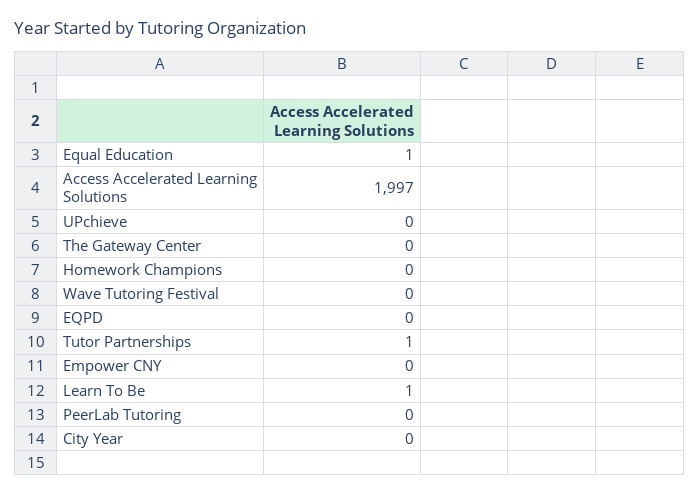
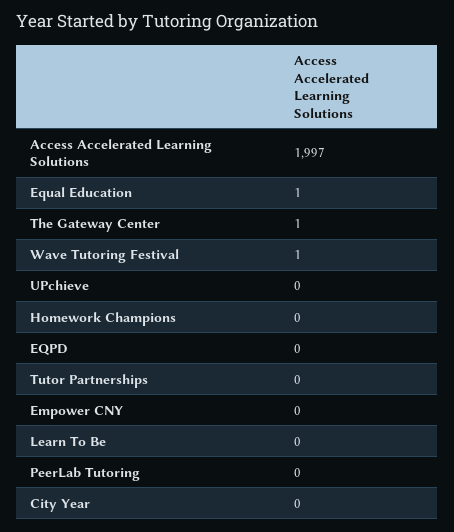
The Gateway Center: 0 -> 1
Wave Tutoring Festival: 0 -> 1
Tutor Partnerships: 1 -> 0
Learn To Be: 1 -> 0

